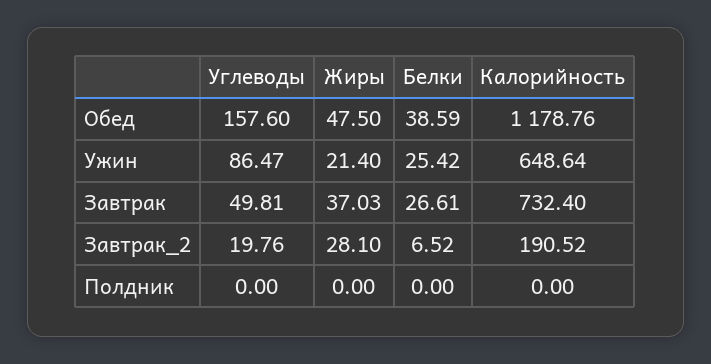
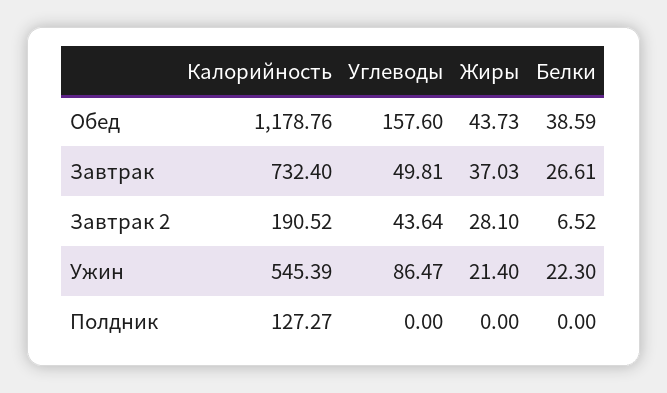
Жиры, Обед: 47.5 -> 43.73
Белки, Ужин: 25.42 -> 22.3
Калорийность, Ужин: 648.64 -> 545.39
Углеводы, Завтрак_2: 19.76 -> 43.64
Калорийность, Полдник: 0 -> 127.27

